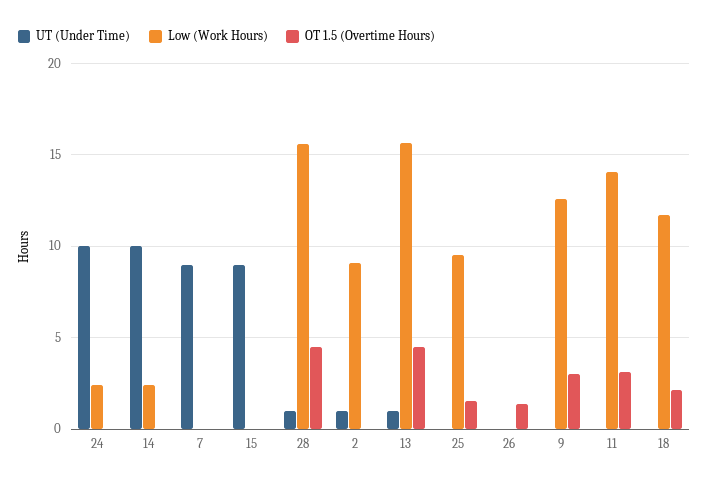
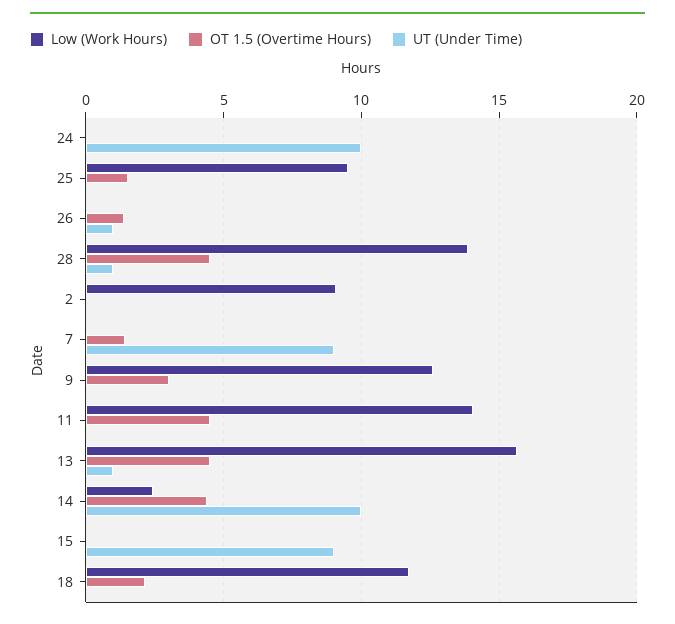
Low (Work Hours), 24: 2.5 -> 0
OT 1.5 (Overtime Hours), 14: 0 -> 4.5
OT 1.5 (Overtime Hours), 7: 0 -> 1.5
Low (Work Hours), 28: 15.5 -> 14
UT (Under Time), 2: 1 -> 0
UT (Under Time), 26: 0 -> 1
OT 1.5 (Overtime Hours), 11: 3 -> 4.5

